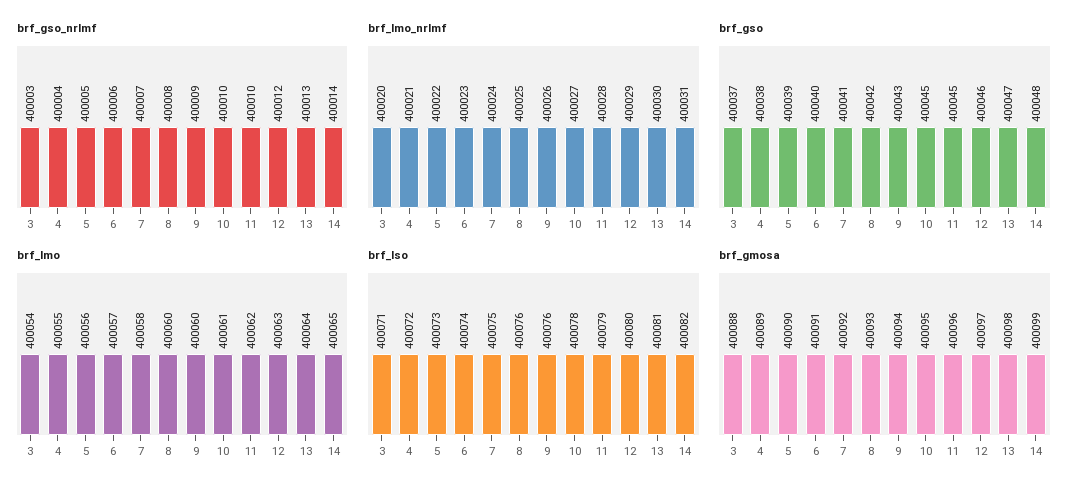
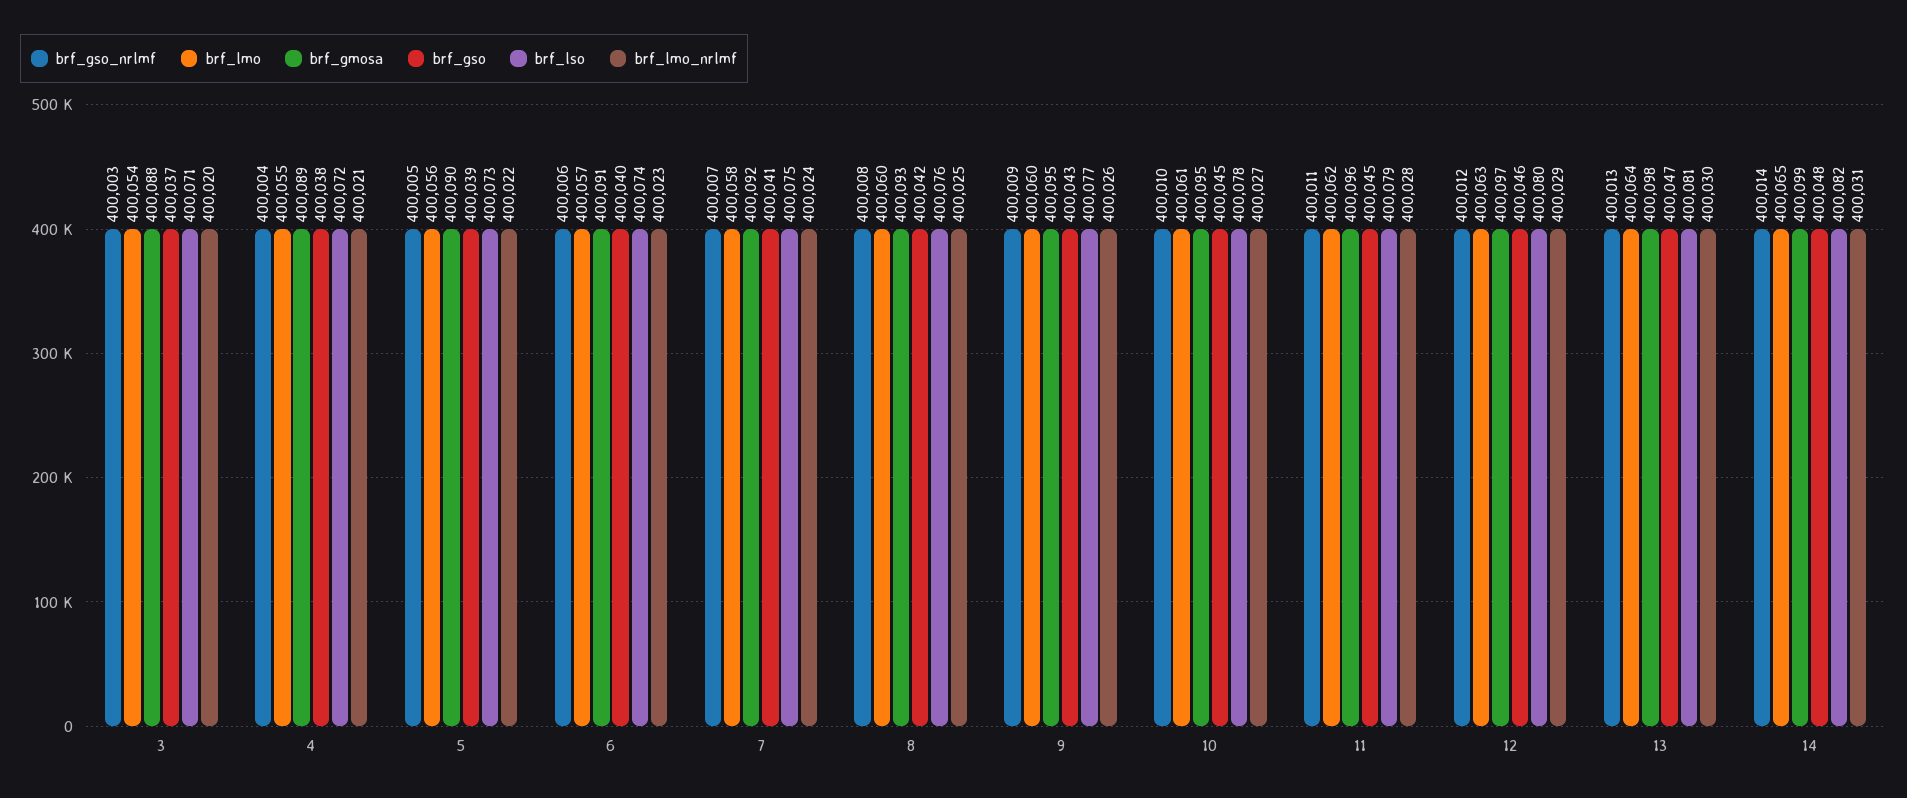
brf_gso_nrlmf, 11: 400010 -> 400011
brf_lso, 9: 400076 -> 400077
brf_gmosa, 9: 400094 -> 400095

